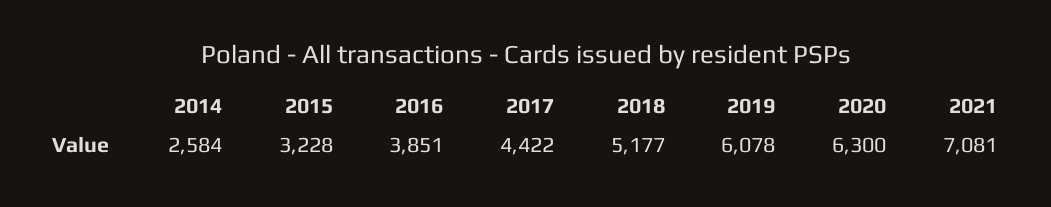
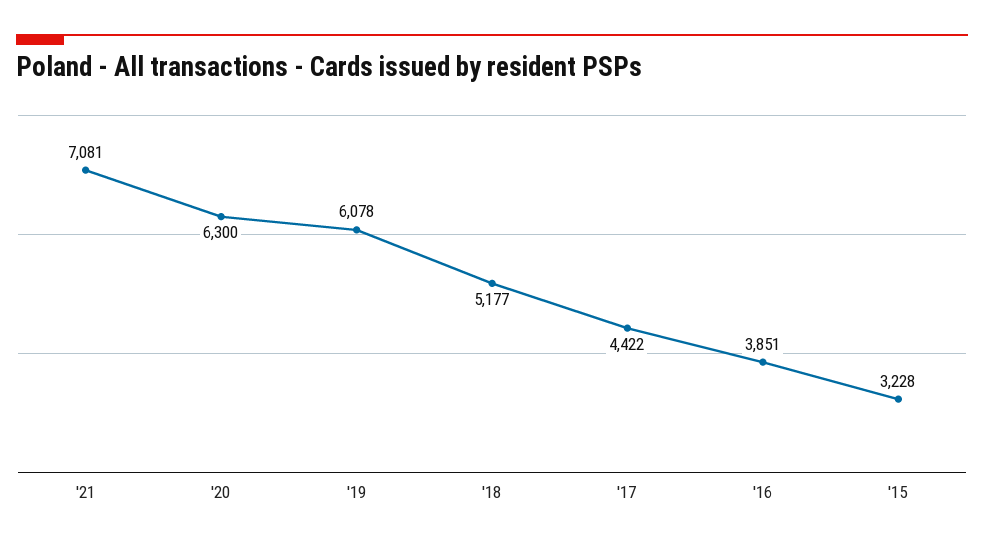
2014: 2584 -> none

